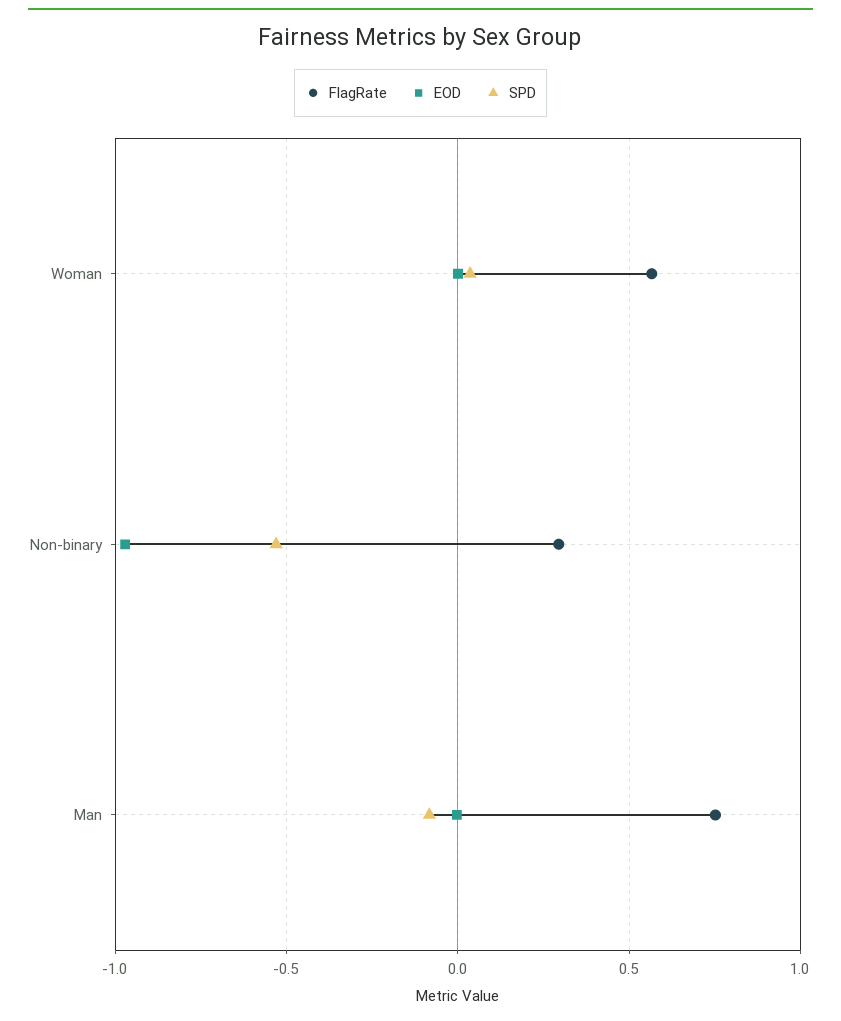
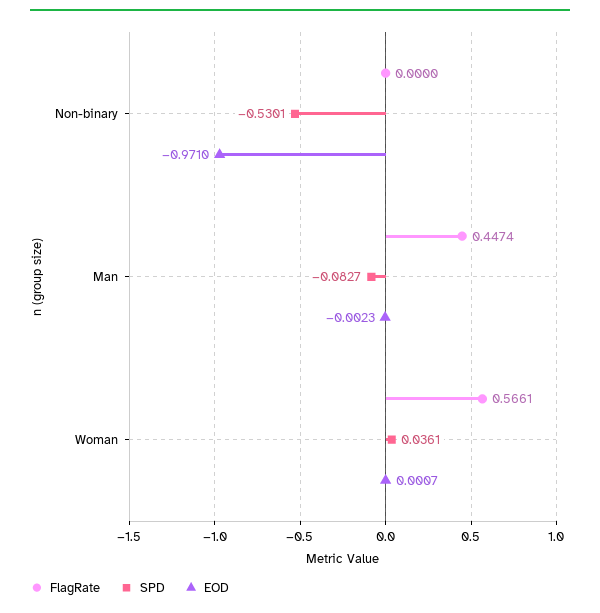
FlagRate, Non-binary: 0.3 -> 0
FlagRate, Man: 0.75 -> 0.4474

